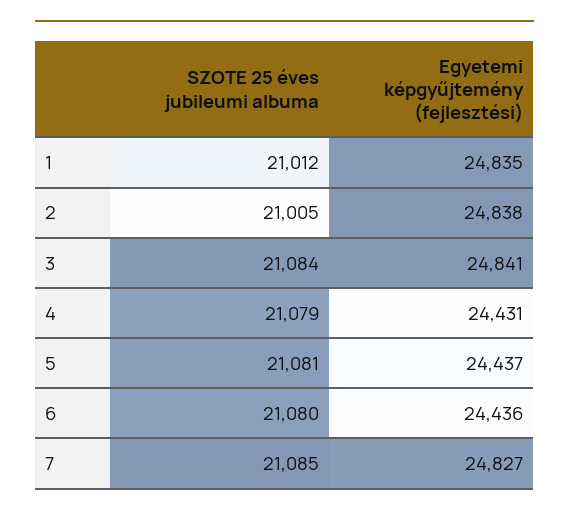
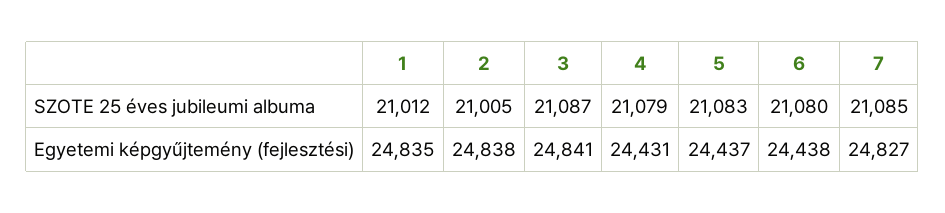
SZOTE 25 éves jubileumi albuma, 3: 21084 -> 21087
SZOTE 25 éves jubileumi albuma, 5: 21081 -> 21083
Egyetemi képgyűjtemény (fejlesztési), 6: 24436 -> 24438

